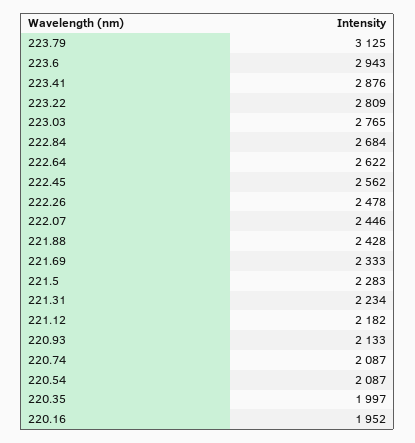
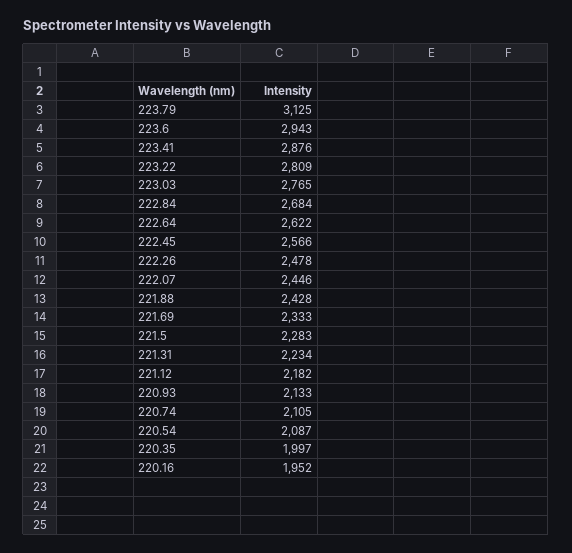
222.45: 2562 -> 2566
220.74: 2087 -> 2105

